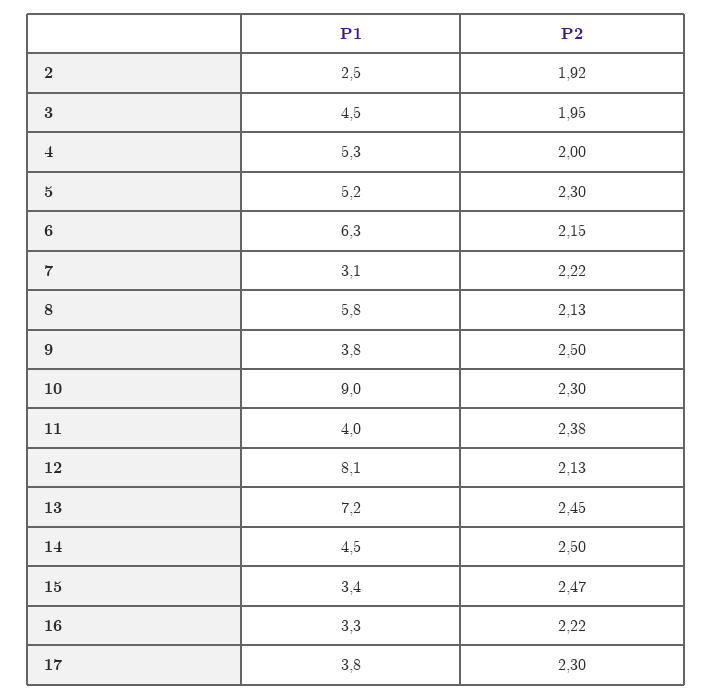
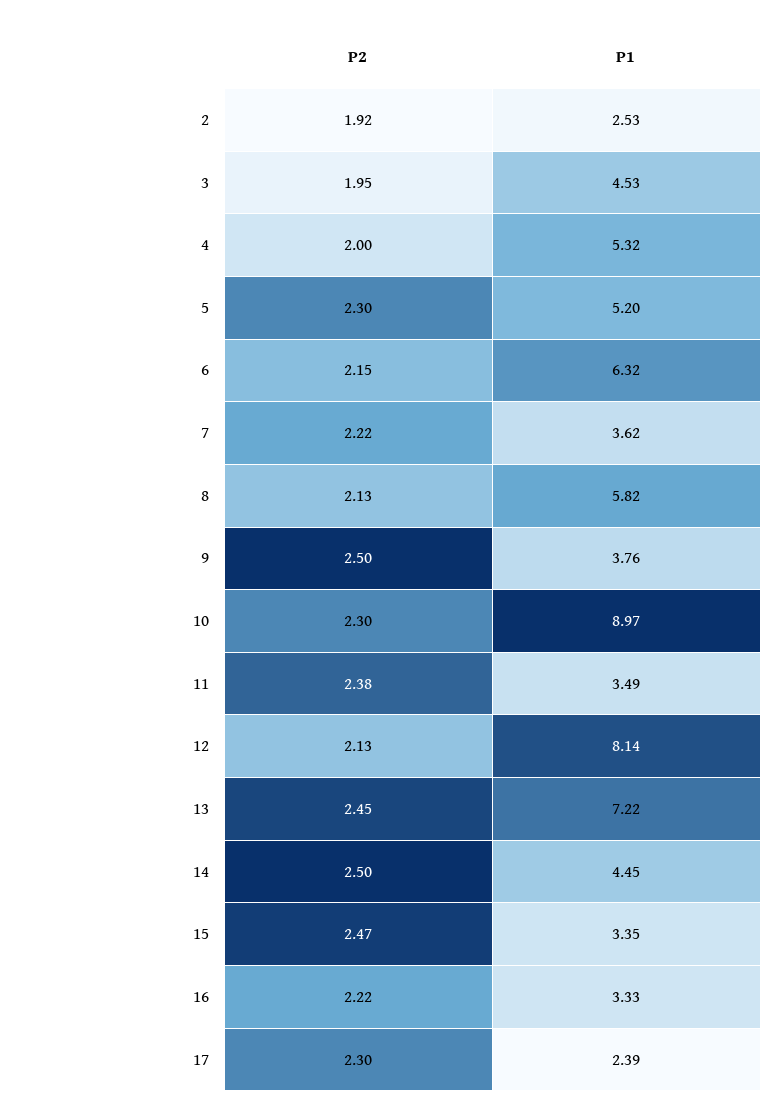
P1, 7: 3.1 -> 3.62
P1, 11: 4 -> 3.49
P1, 17: 3.8 -> 2.39

